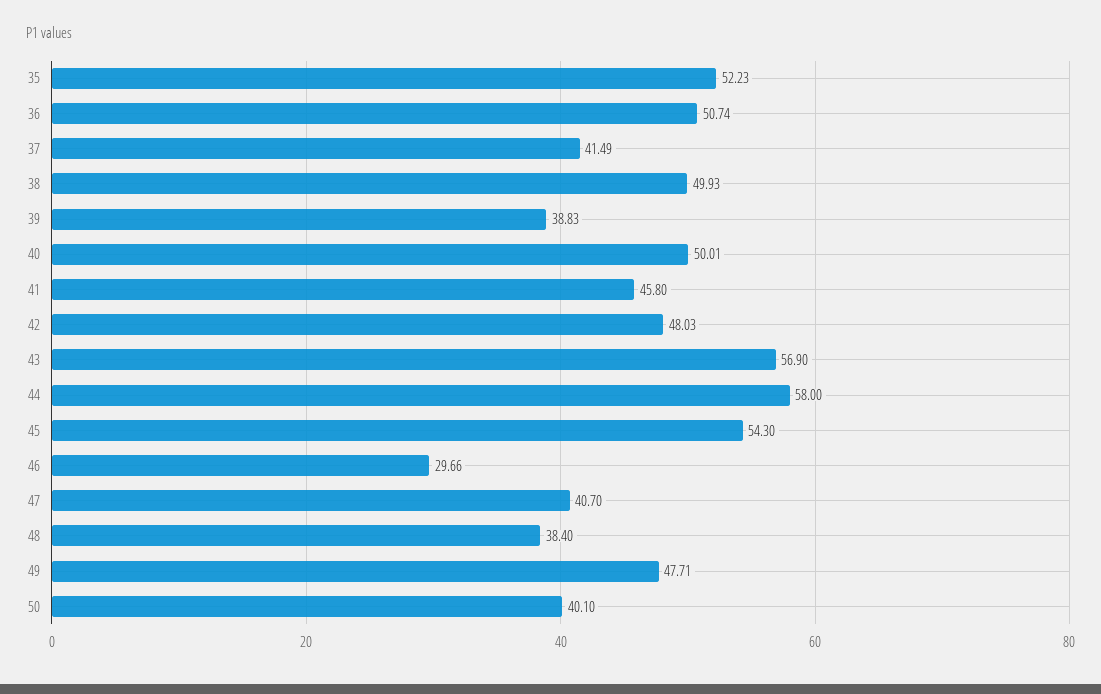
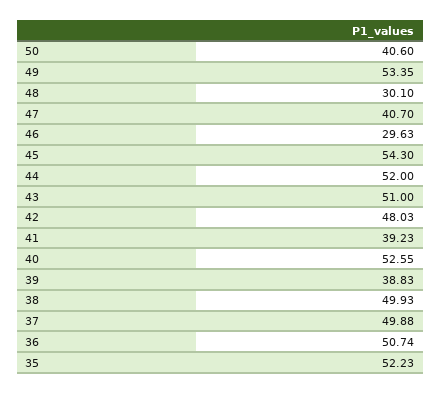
37: 41.49 -> 49.88
40: 50.01 -> 52.55
41: 45.8 -> 39.23
43: 56.9 -> 51
44: 58 -> 52
46: 29.66 -> 29.63
48: 38.4 -> 30.1
49: 47.71 -> 53.35
50: 40.1 -> 40.6

